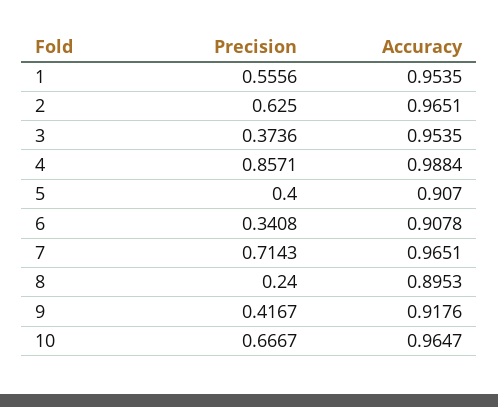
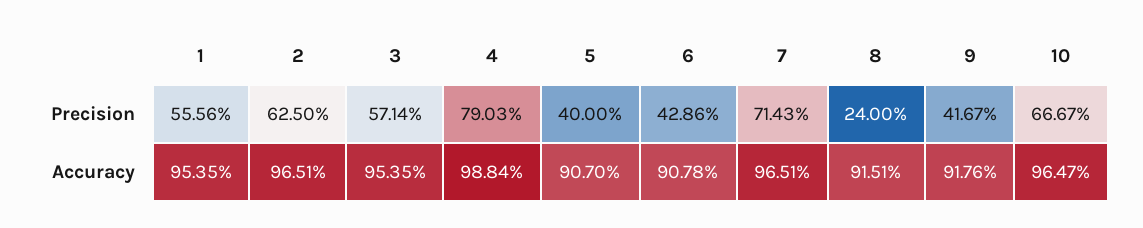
Precision, 3: 0.3736 -> 0.5714
Precision, 4: 0.8571 -> 0.7903
Precision, 6: 0.3408 -> 0.4286
Accuracy, 8: 0.8953 -> 0.9151

